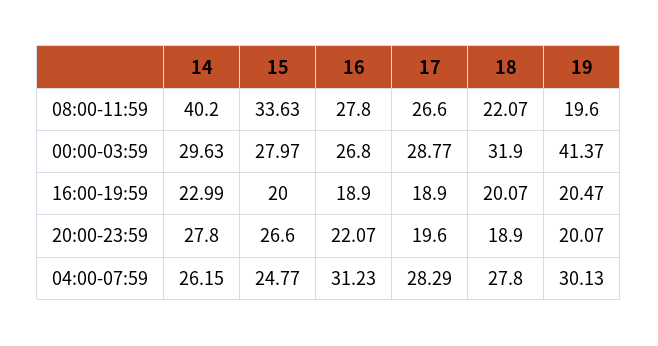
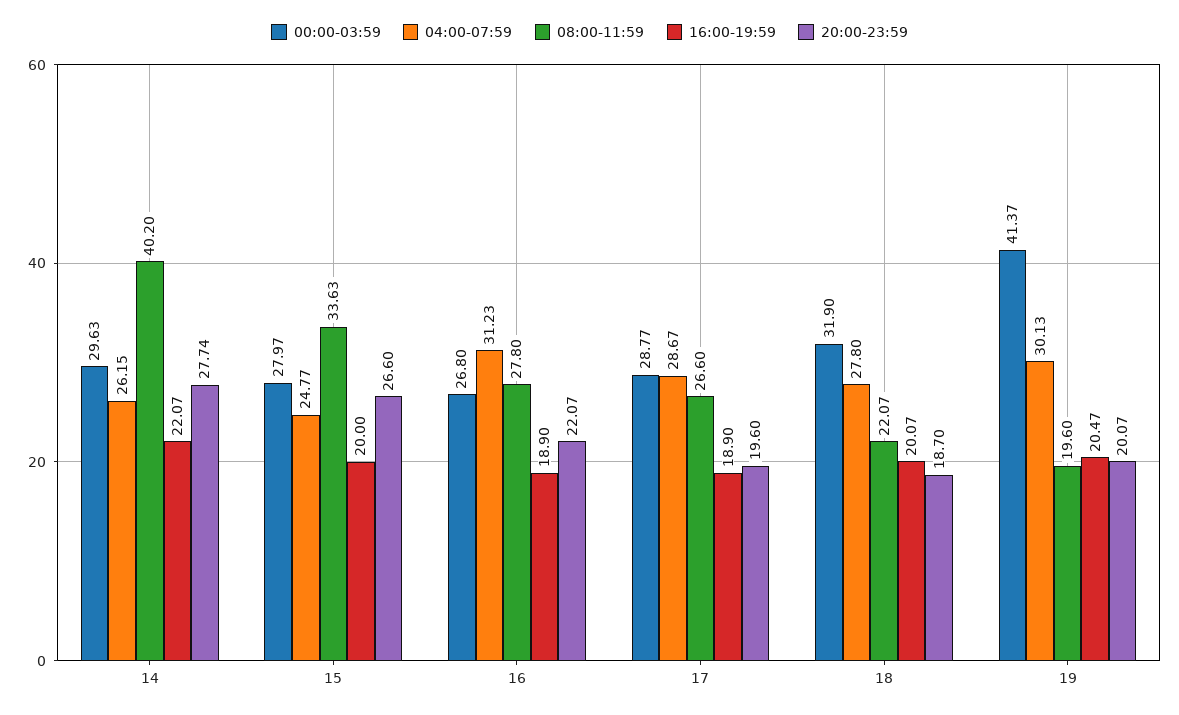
16:00-19:59, 14: 22.99 -> 22.07
20:00-23:59, 14: 27.8 -> 27.74
20:00-23:59, 18: 18.9 -> 18.7
04:00-07:59, 17: 28.29 -> 28.67

